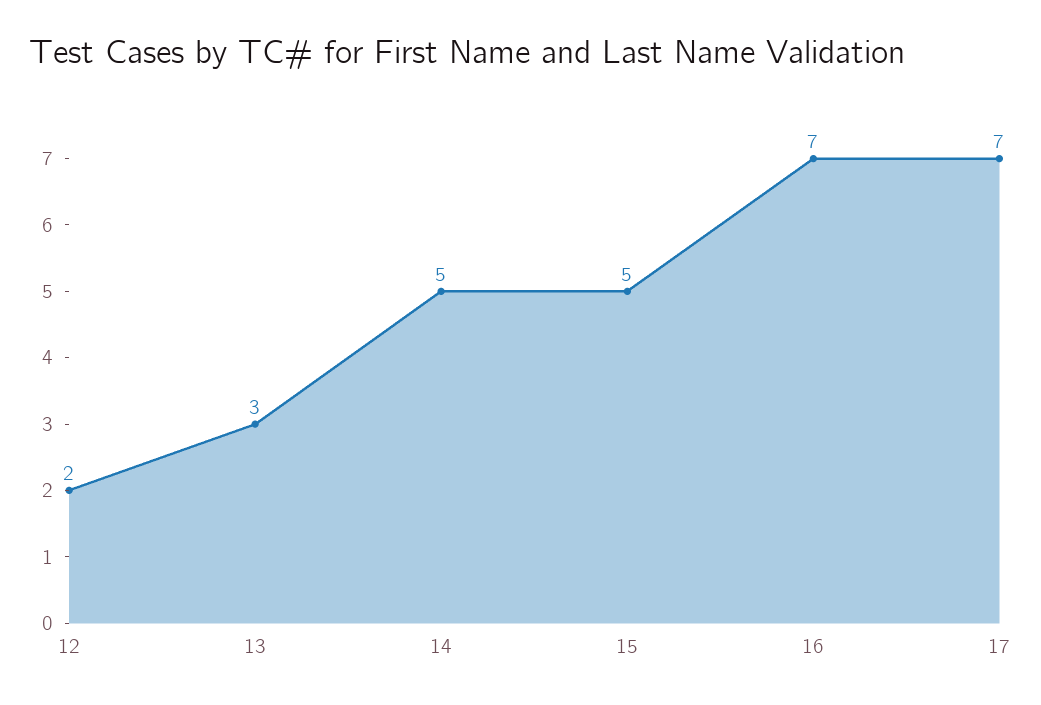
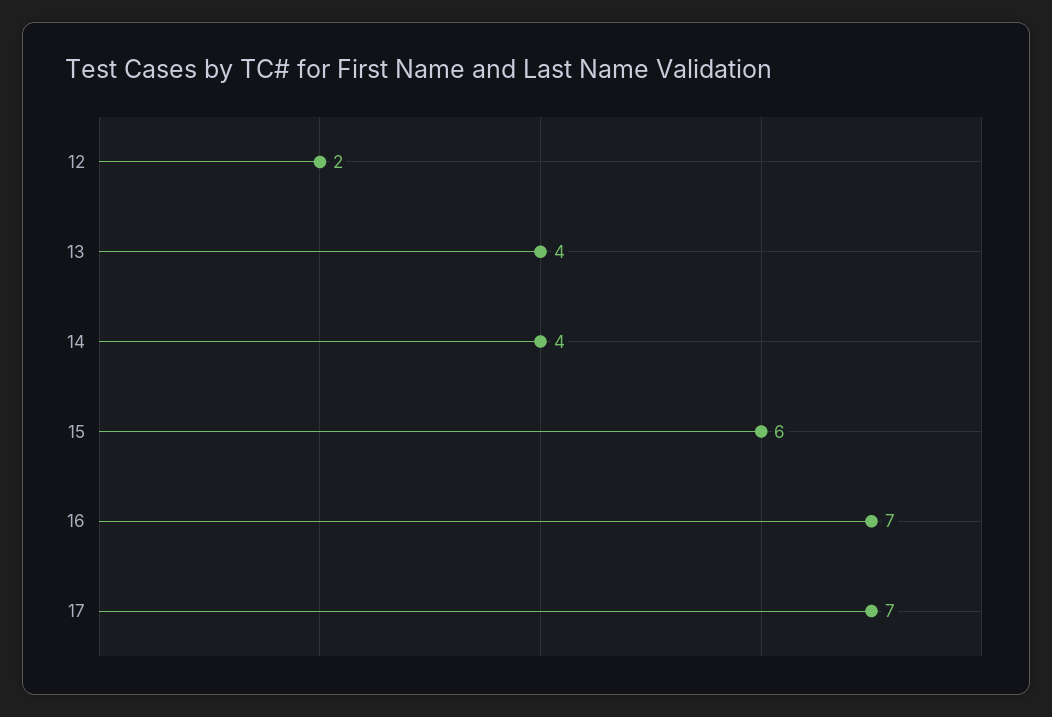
13: 3 -> 4
14: 5 -> 4
15: 5 -> 6

